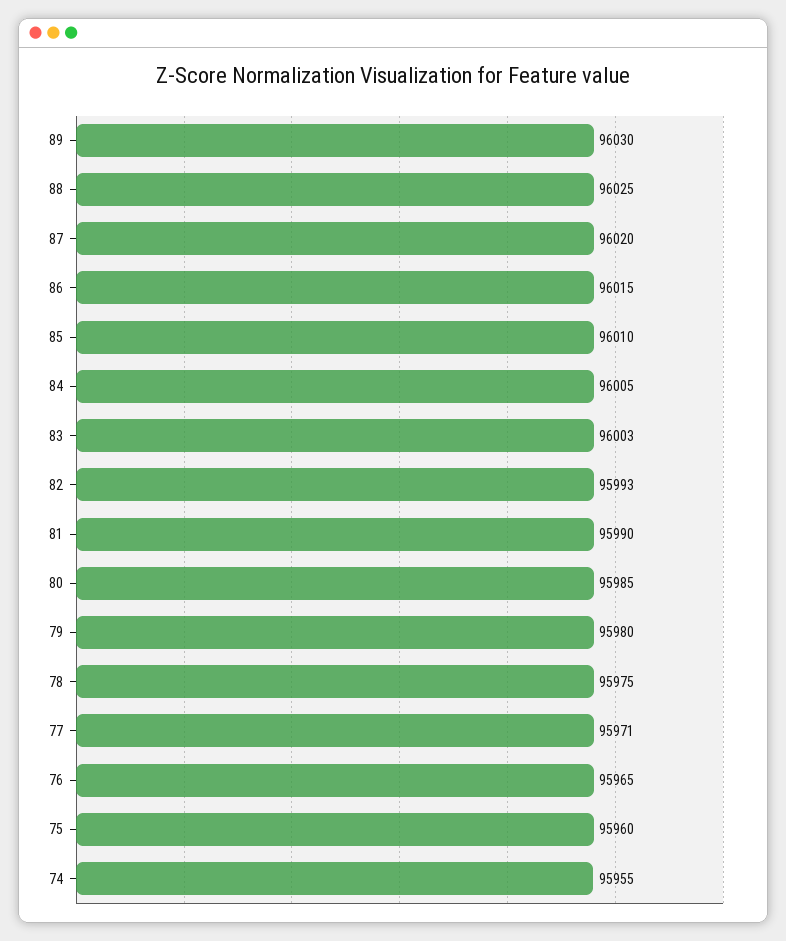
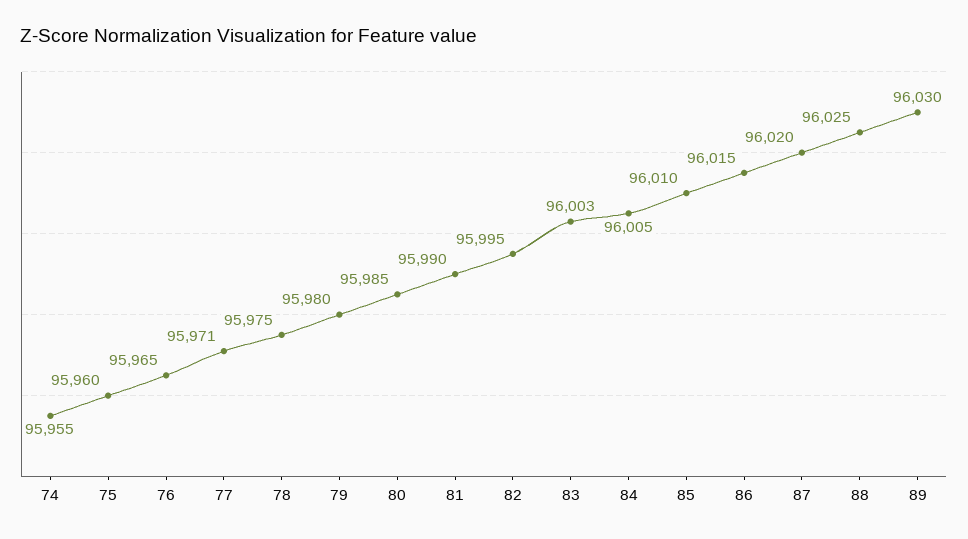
82: 95993 -> 95995

